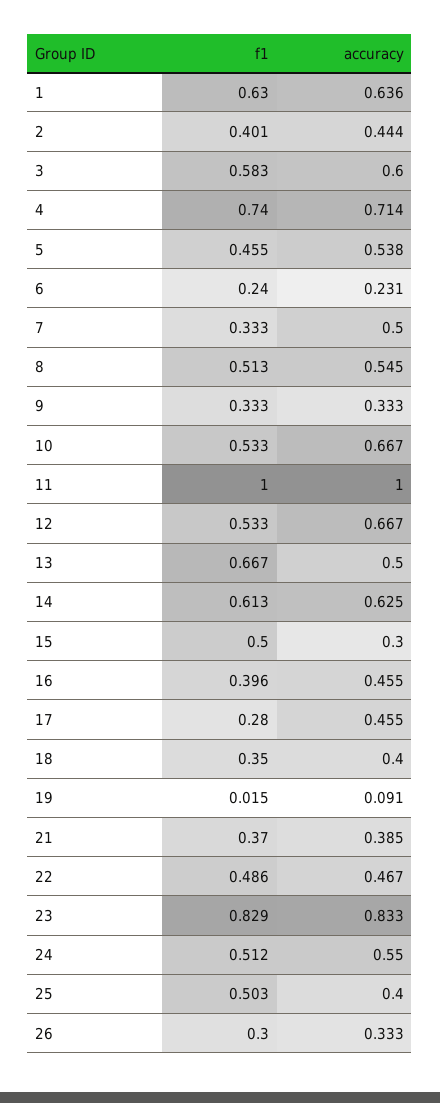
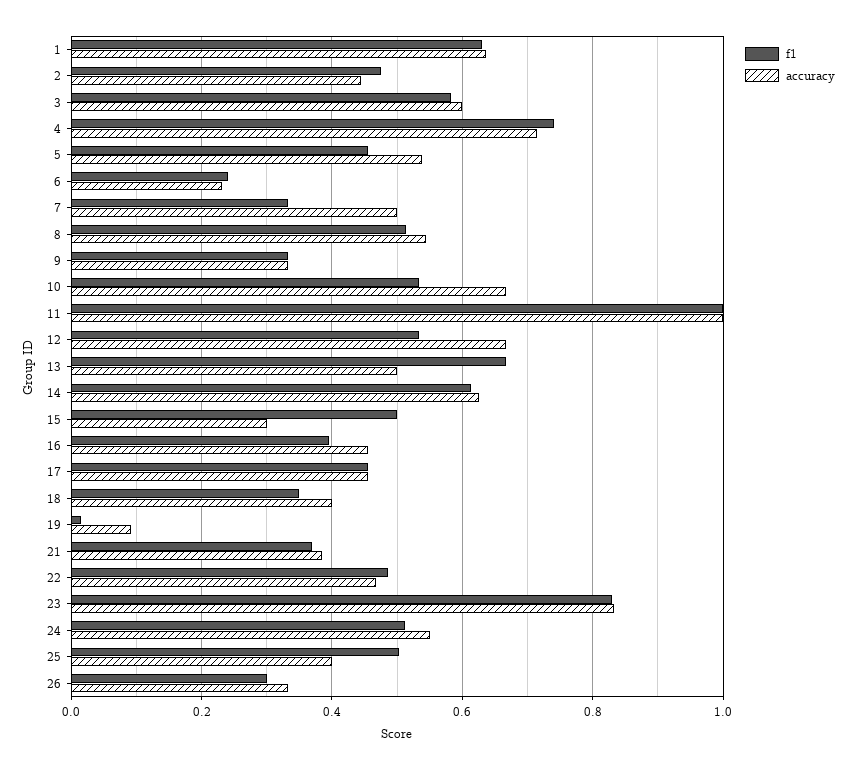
f1, 2: 0.401 -> 0.48
f1, 17: 0.28 -> 0.46

